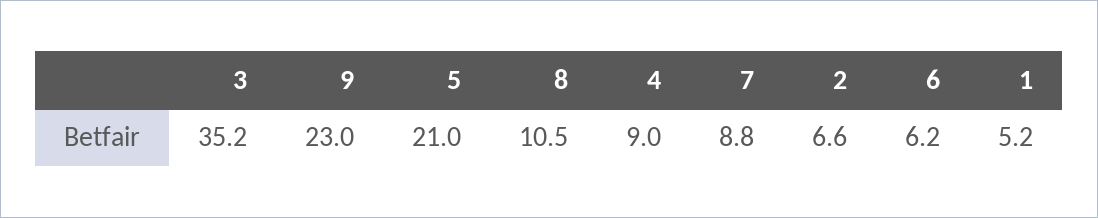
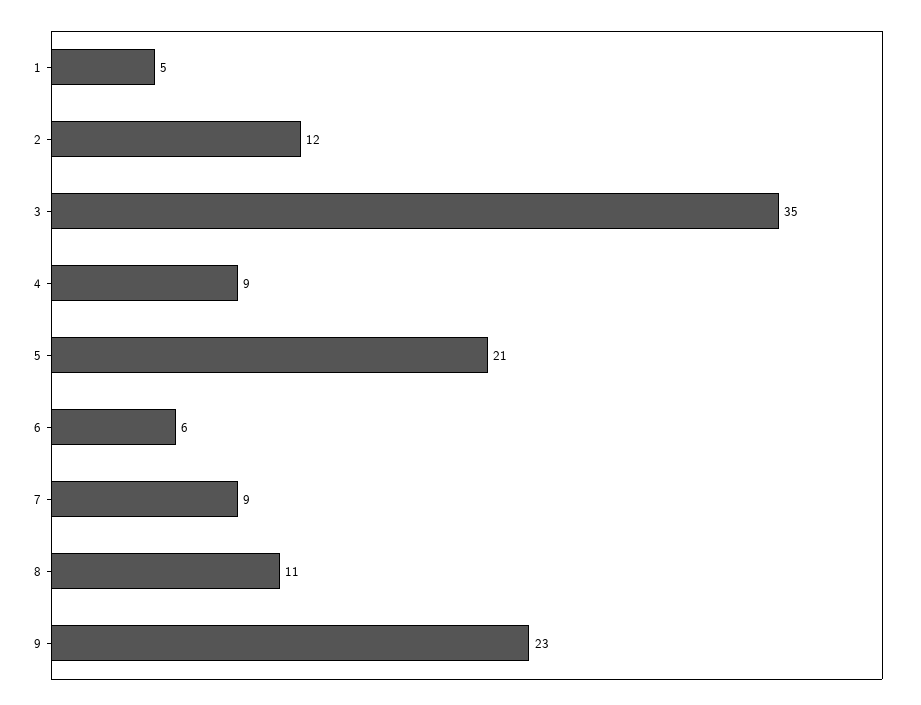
2: 6.6 -> 12

